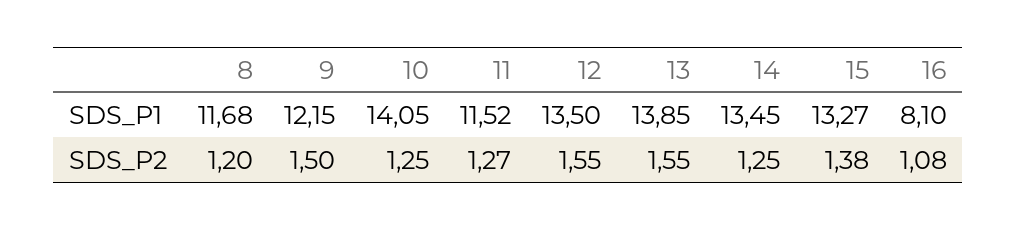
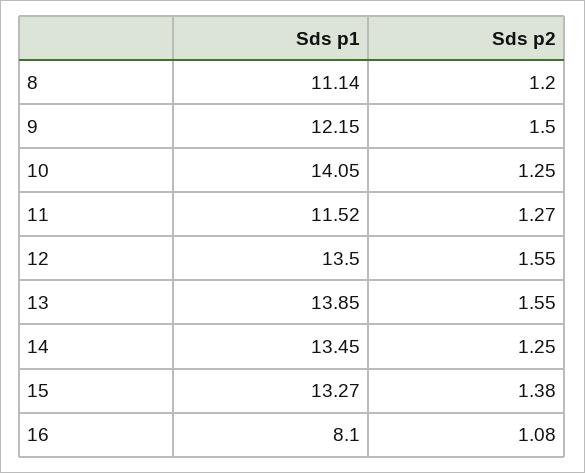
8, SDS_P1: 11.68 -> 11.14

